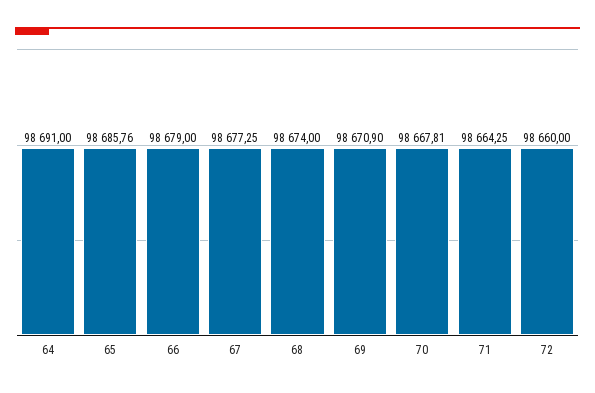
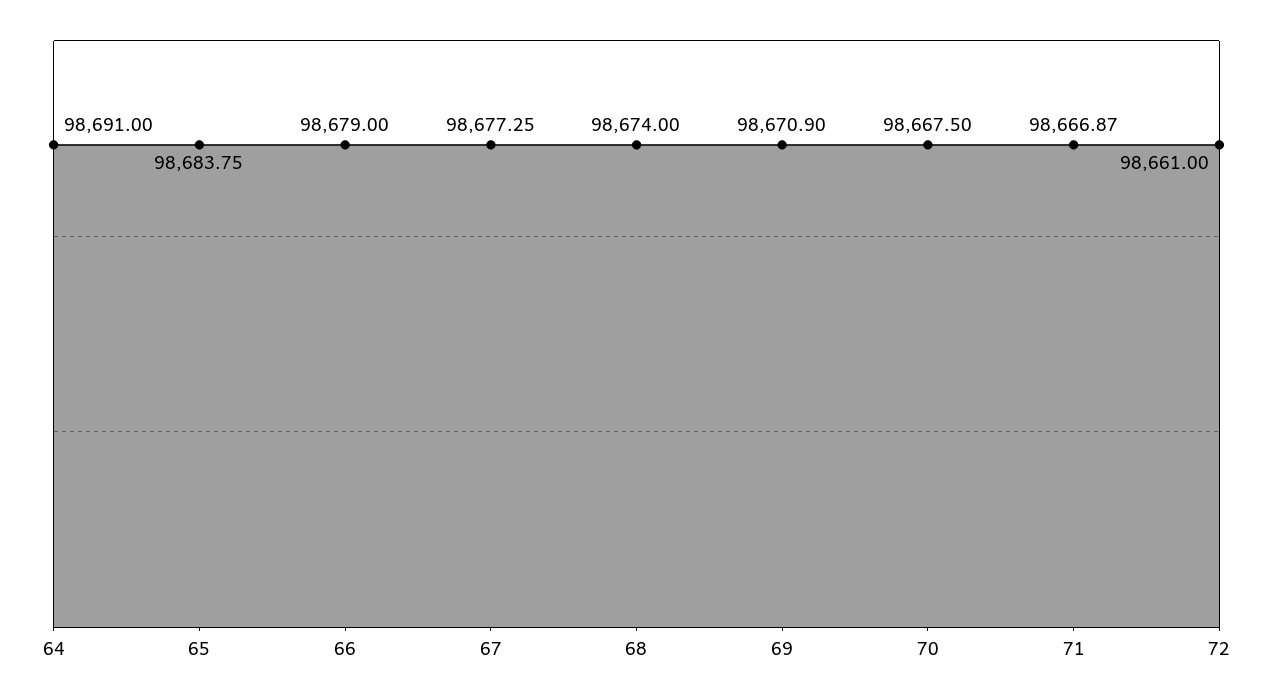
65: 98685.76 -> 98683.75
70: 98667.81 -> 98667.5
71: 98664.25 -> 98666.87
72: 98660 -> 98661

